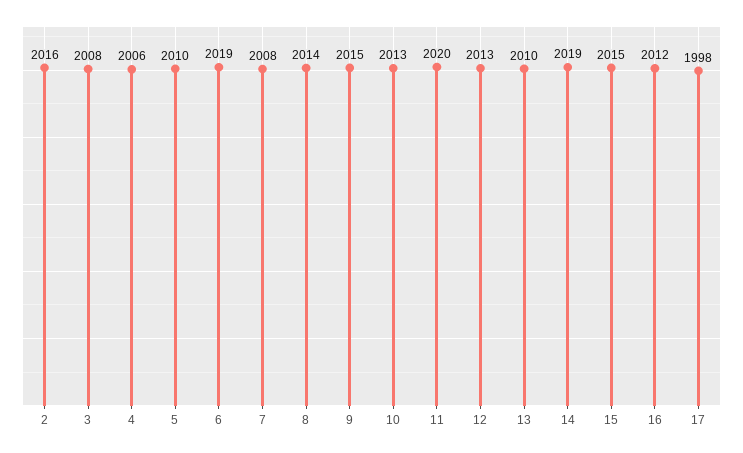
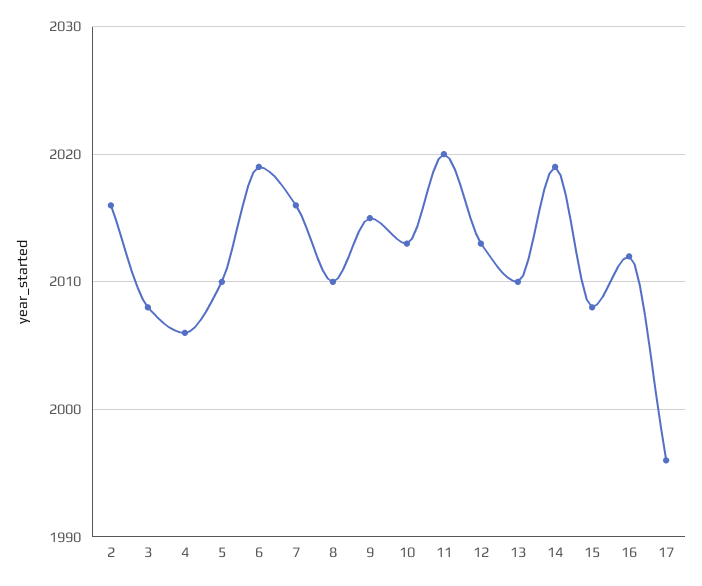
7: 2008 -> 2016
8: 2014 -> 2010
15: 2015 -> 2008
17: 1998 -> 1996

